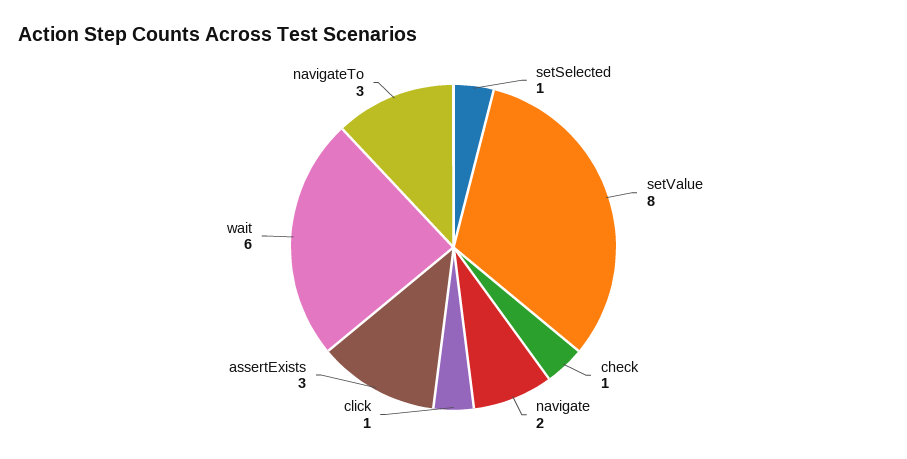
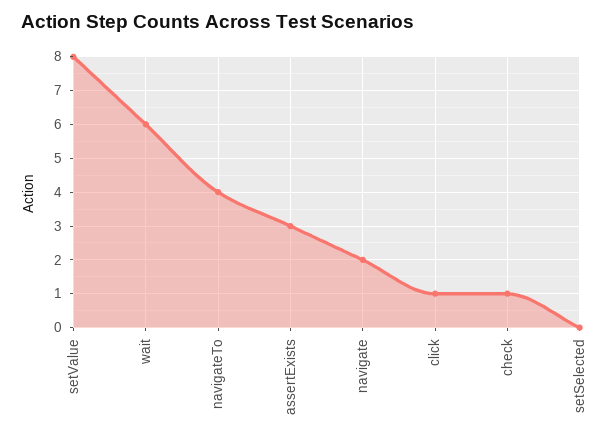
setSelected: 1 -> 0
navigateTo: 3 -> 4

